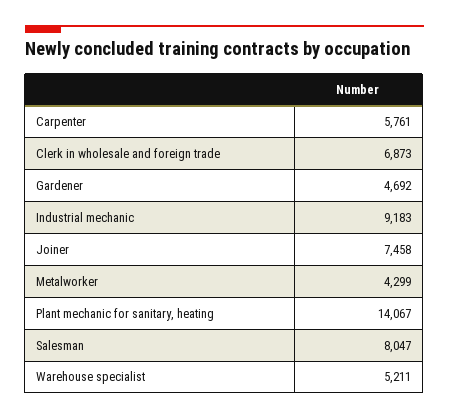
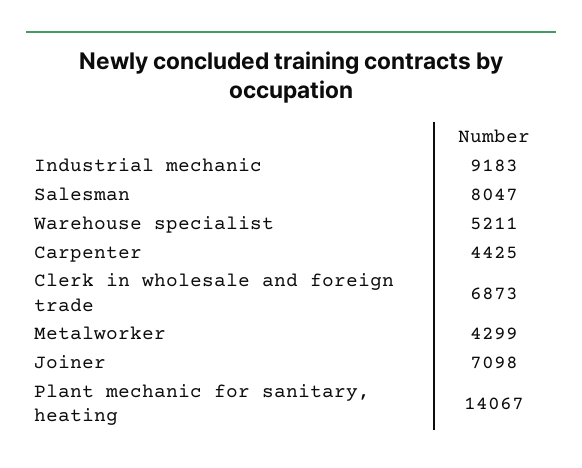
Carpenter: 5761 -> 4425
Gardener: 4692 -> none
Joiner: 7458 -> 7098

